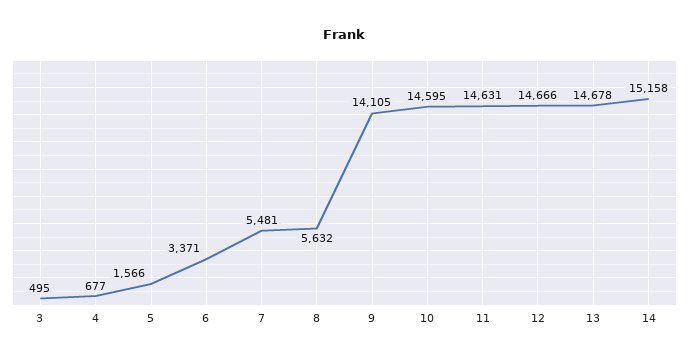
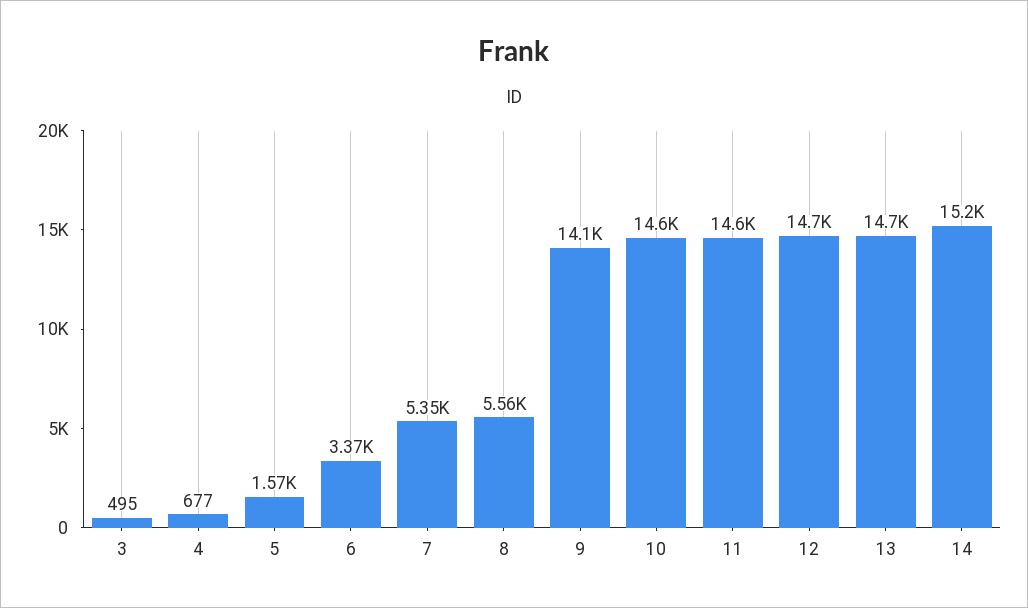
7: 5481 -> 5350
8: 5632 -> 5560

